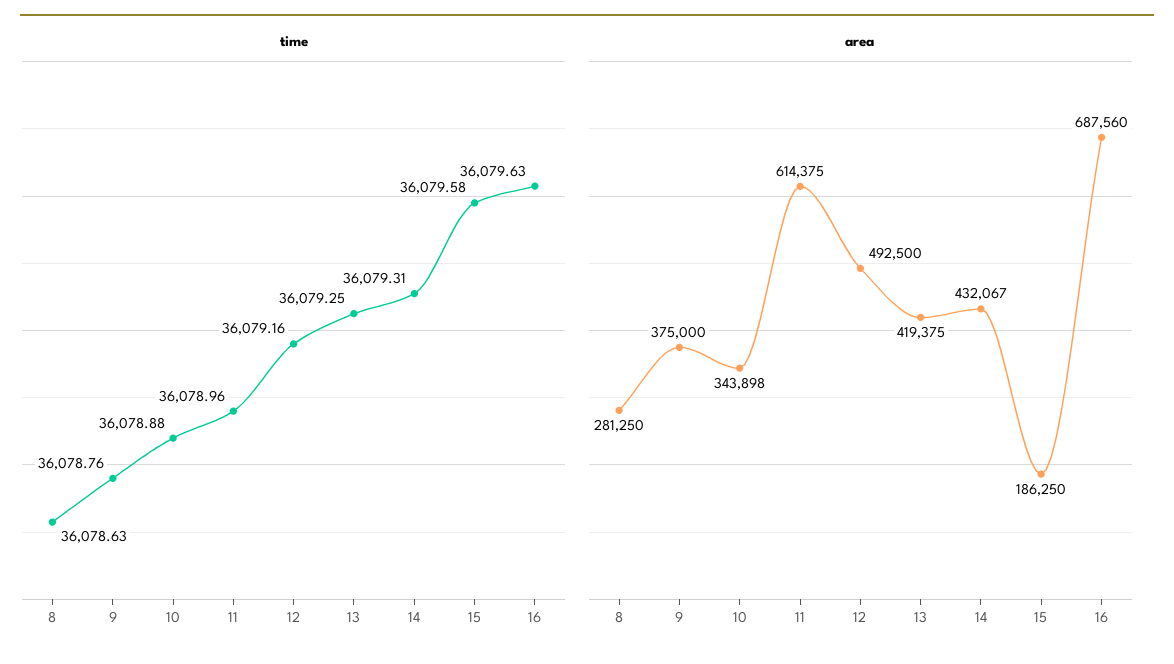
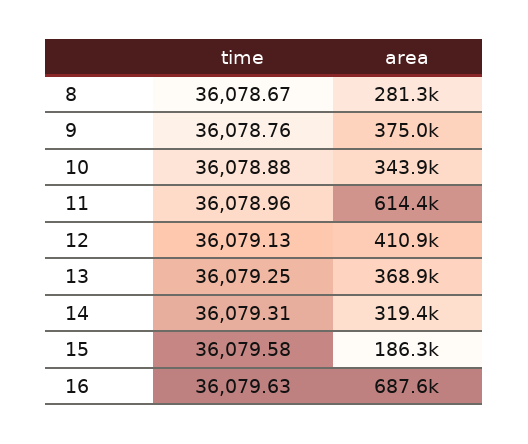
time, 8: 36078.63 -> 36078.67
time, 12: 36079.16 -> 36079.13
area, 12: 492500 -> 410900
area, 13: 419375 -> 368900
area, 14: 432067 -> 319400

